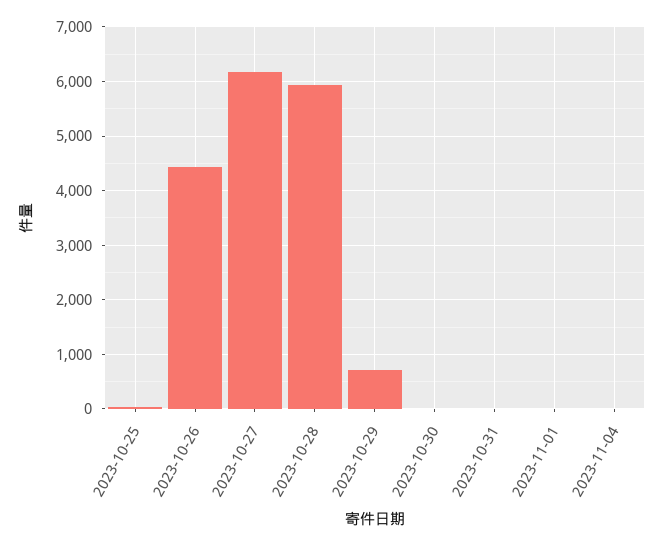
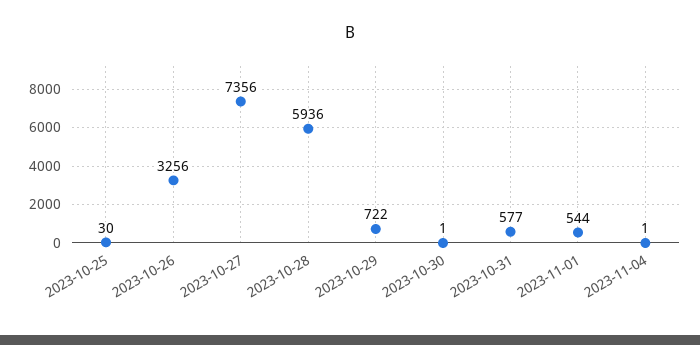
2023-10-26: 4400 -> 3256
2023-10-27: 6200 -> 7356
2023-10-31: 0 -> 577
2023-11-01: 0 -> 544

